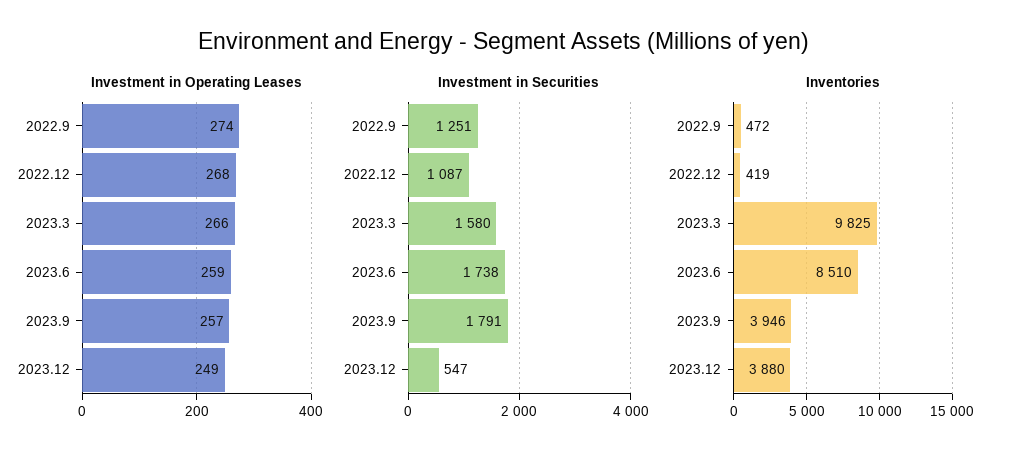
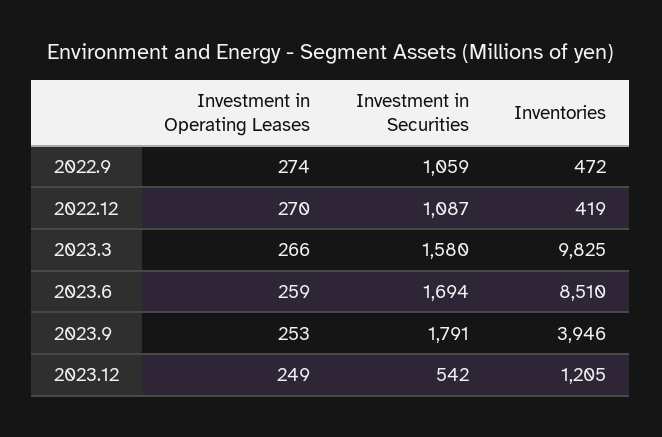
Investment in Operating Leases, 2022.12: 268 -> 270
Investment in Operating Leases, 2023.9: 257 -> 253
Investment in Securities, 2022.9: 1251 -> 1059
Investment in Securities, 2023.6: 1738 -> 1694
Investment in Securities, 2023.12: 547 -> 542
Inventories, 2023.12: 3880 -> 1205

